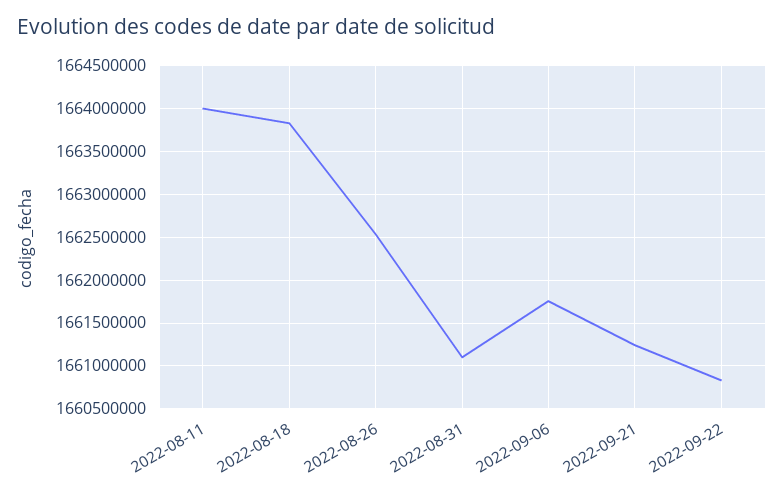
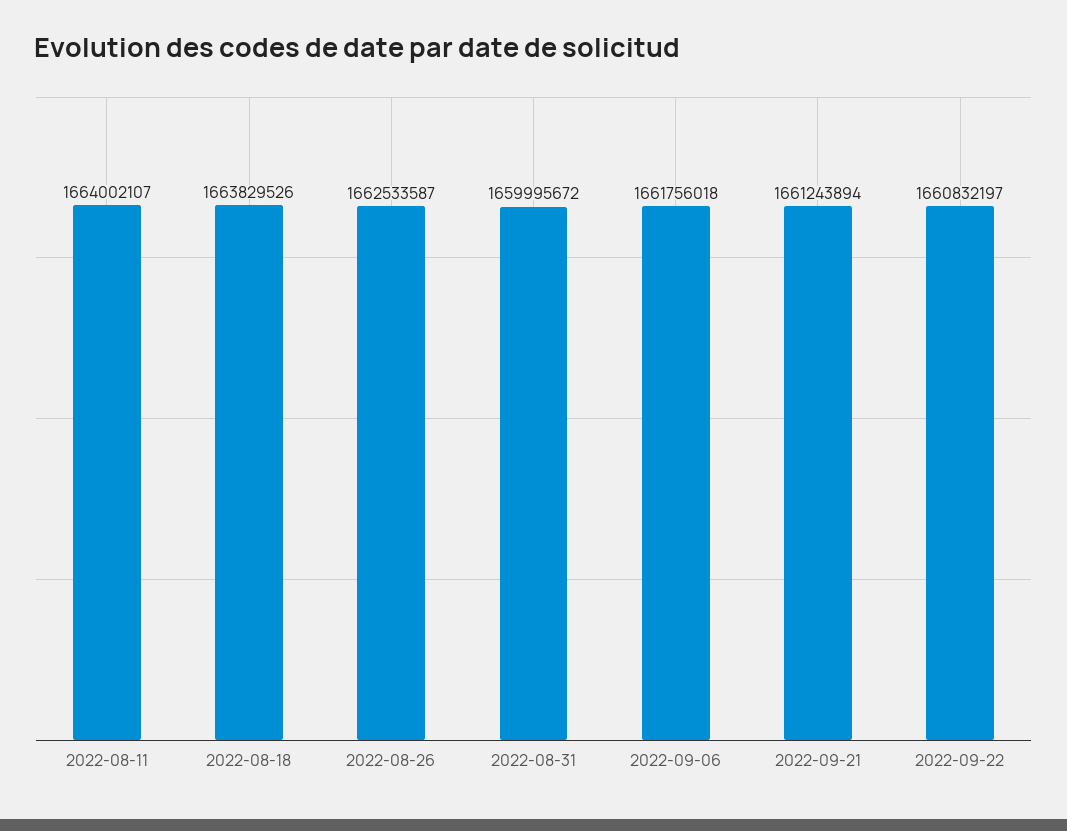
2022-08-31: 1661100000 -> 1659995672

